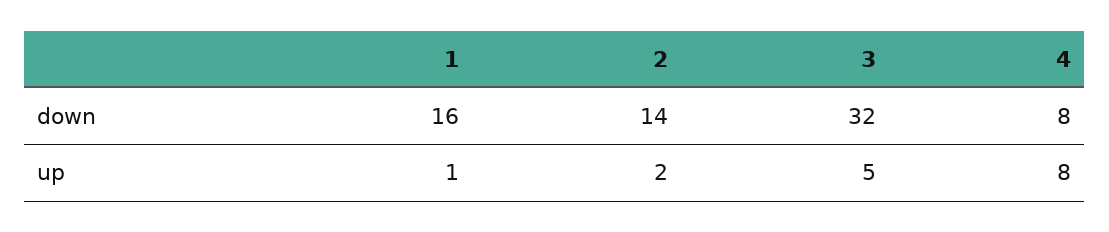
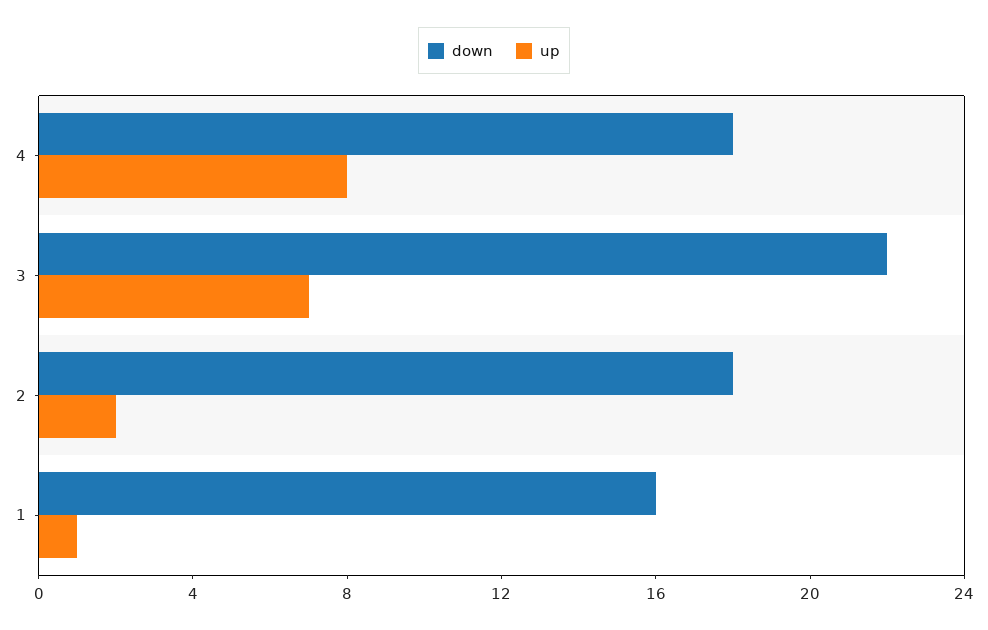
down, 2: 14 -> 18
down, 3: 32 -> 22
down, 4: 8 -> 18
up, 3: 5 -> 7

